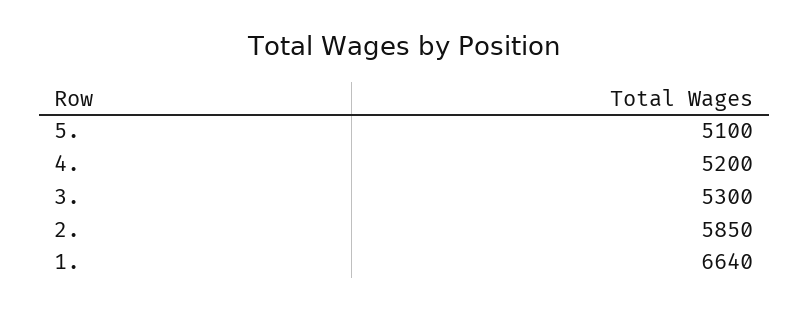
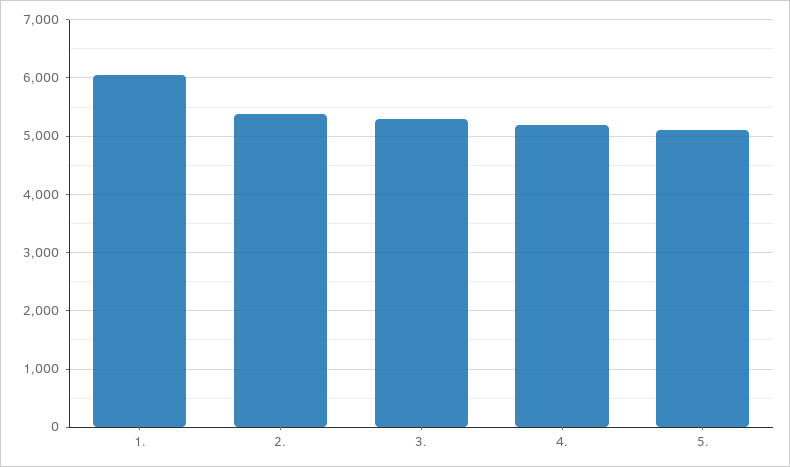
2.: 5850 -> 5400
1.: 6640 -> 6000

